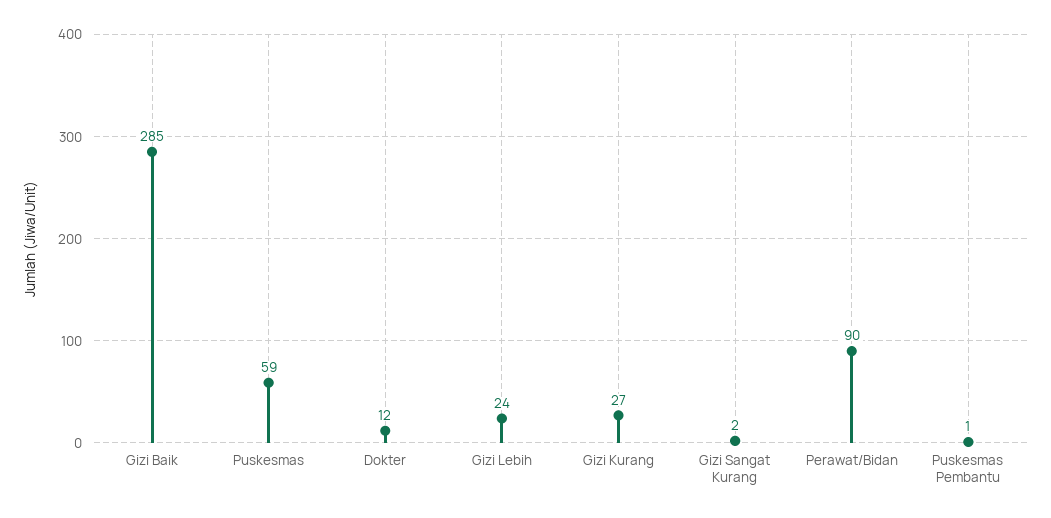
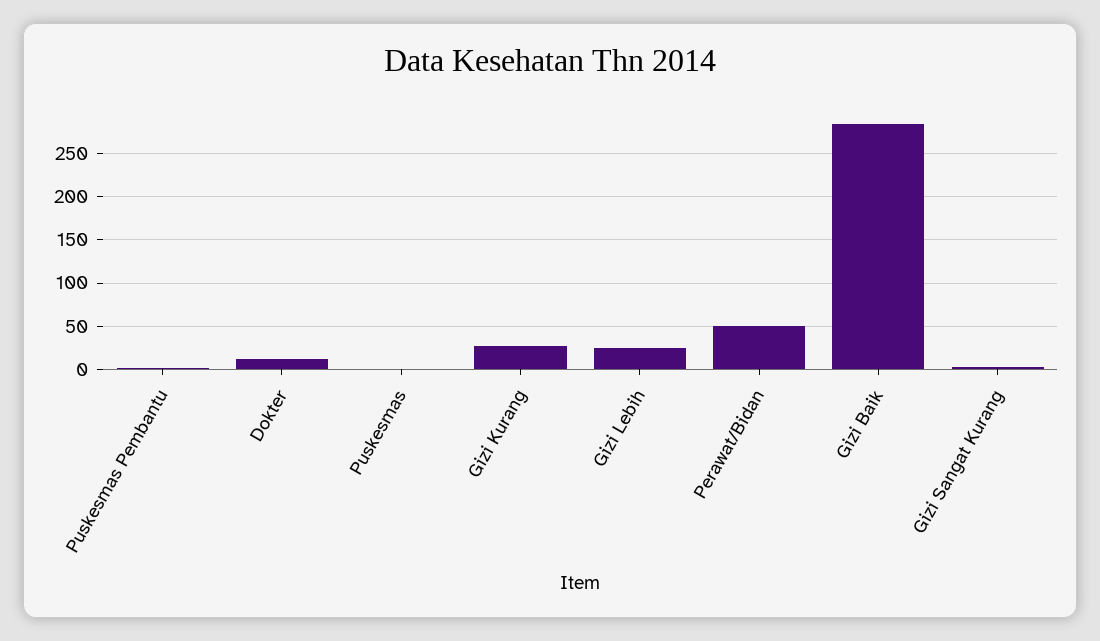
Puskesmas: 59 -> 0
Perawat/Bidan: 90 -> 50

